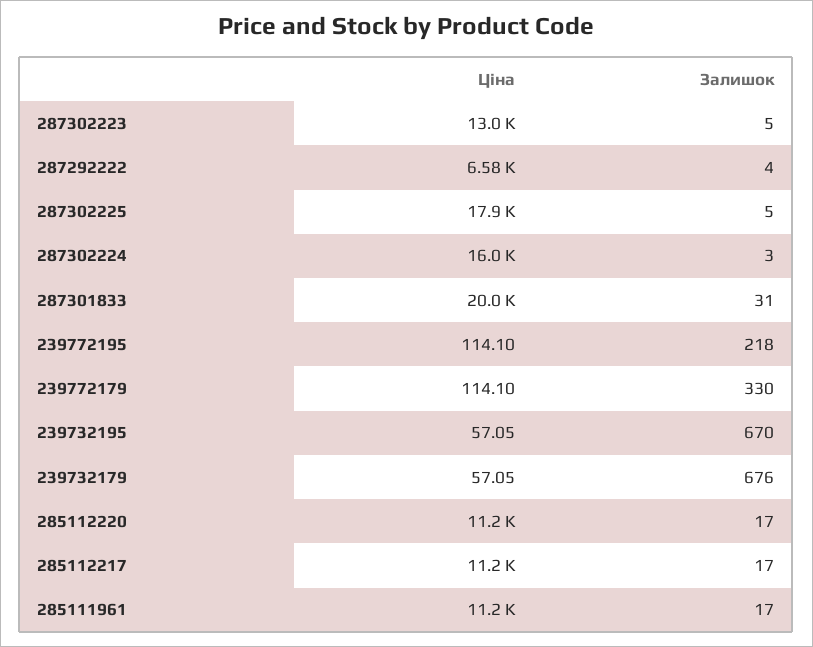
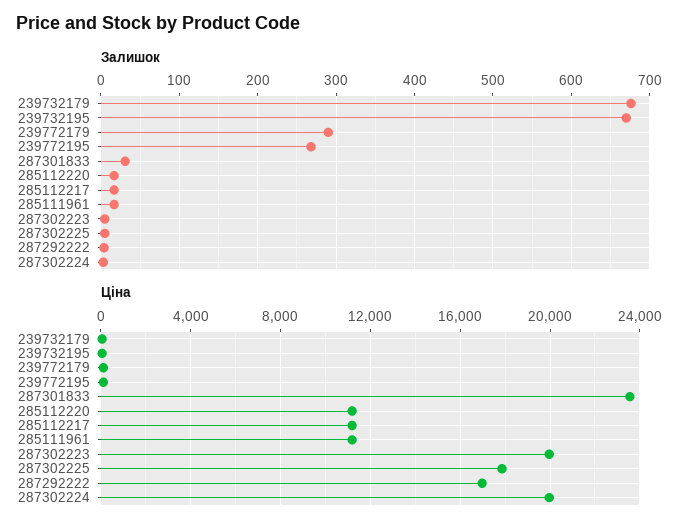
Ціна, 287302223: 13000 -> 20000
Ціна, 287292222: 6580 -> 17000
Ціна, 287302224: 16000 -> 20000
Ціна, 287301833: 20000 -> 23500
Залишок, 239772195: 218 -> 270
Залишок, 239772179: 330 -> 290

